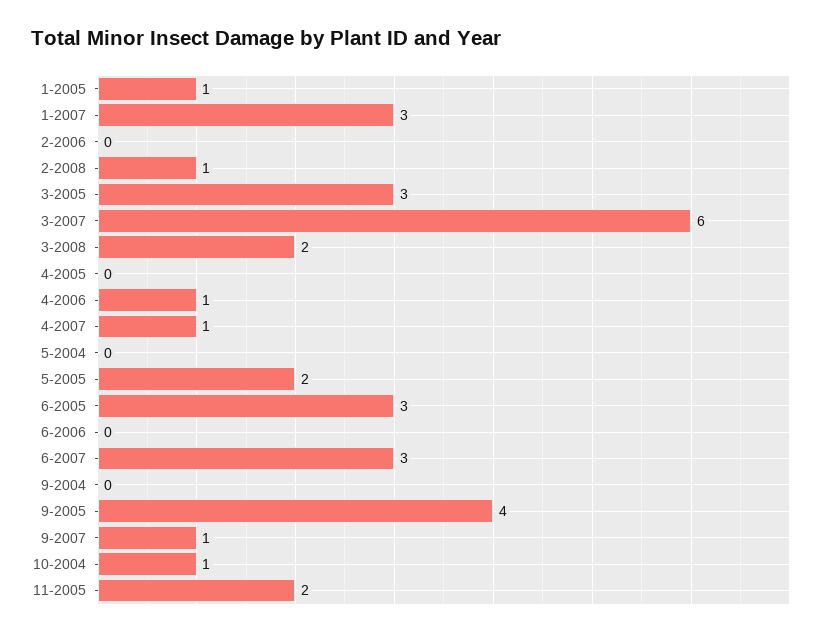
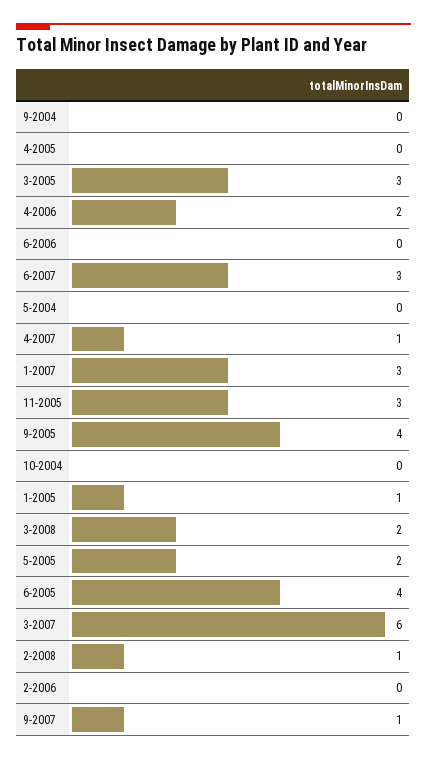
4-2006: 1 -> 2
6-2005: 3 -> 4
10-2004: 1 -> 0
11-2005: 2 -> 3

